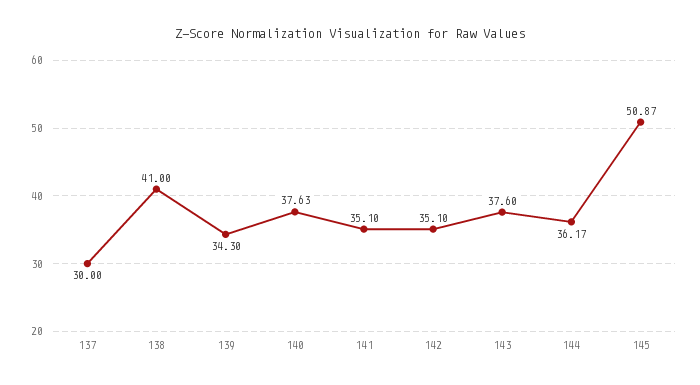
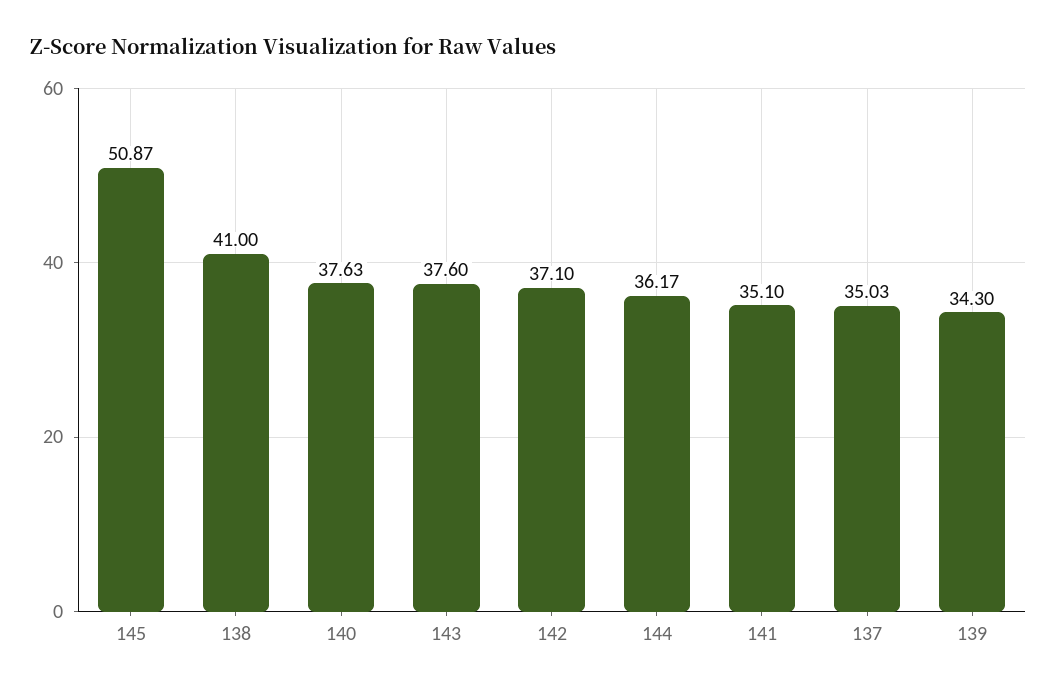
137: 30 -> 35.03
142: 35.1 -> 37.1

